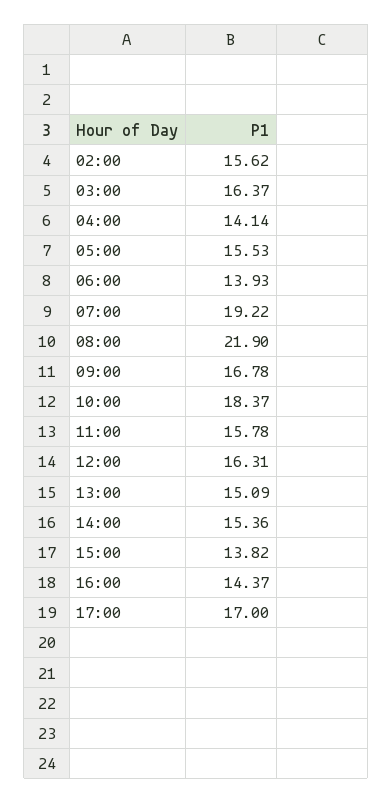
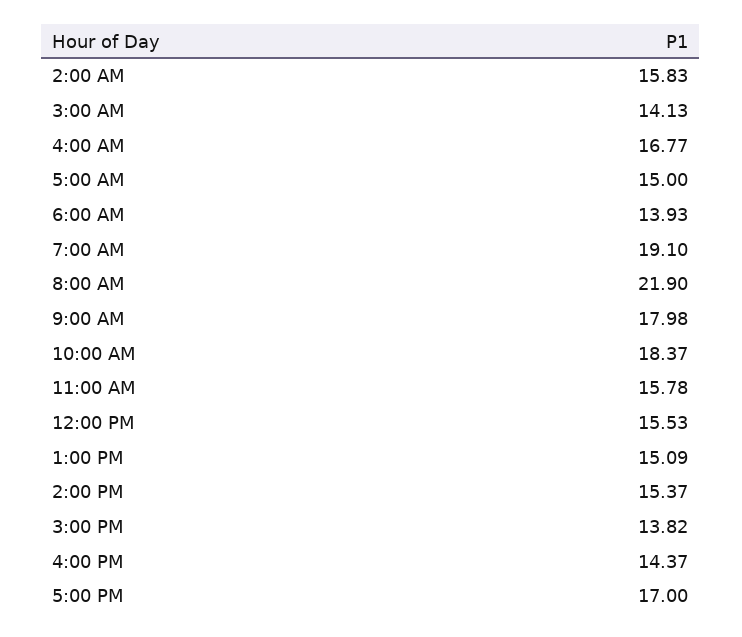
02:00: 15.62 -> 15.83
03:00: 16.37 -> 14.13
04:00: 14.14 -> 16.77
05:00: 15.53 -> 15
07:00: 19.22 -> 19.1
09:00: 16.78 -> 17.98
12:00: 16.31 -> 15.53
14:00: 15.36 -> 15.37

